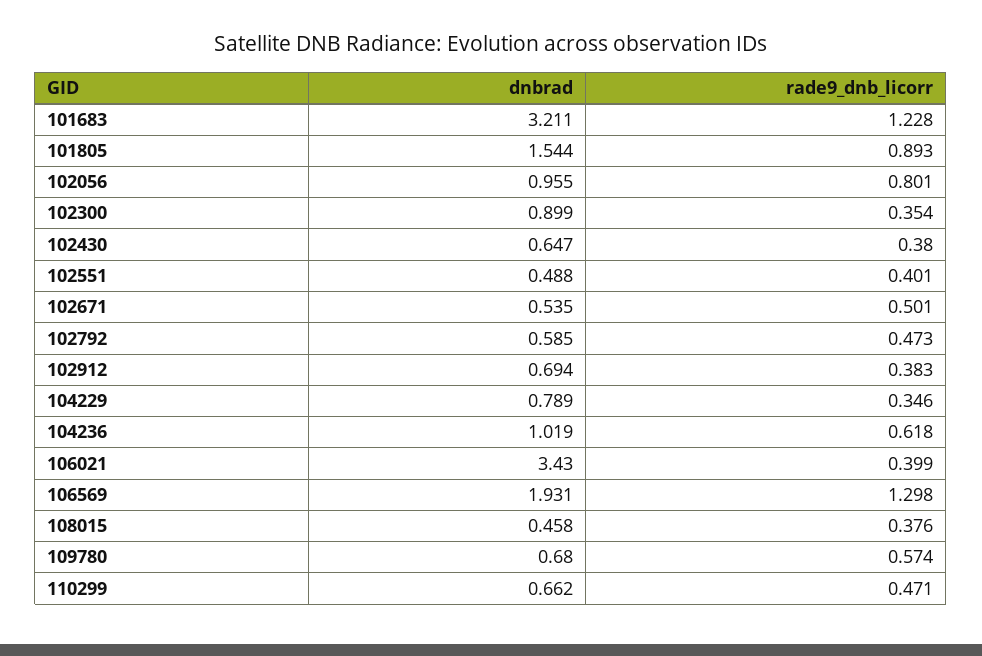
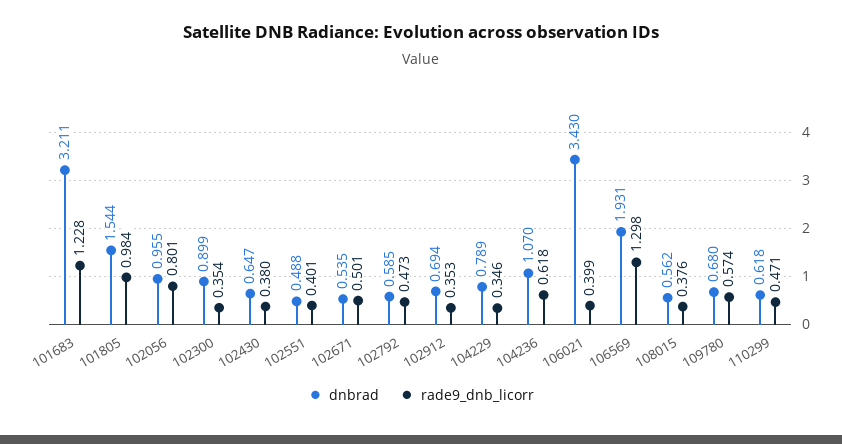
rade9_dnb_licorr, 101805: 0.893 -> 0.984
rade9_dnb_licorr, 102912: 0.383 -> 0.353
dnbrad, 104236: 1.019 -> 1.07
dnbrad, 108015: 0.458 -> 0.562
dnbrad, 110299: 0.662 -> 0.618

